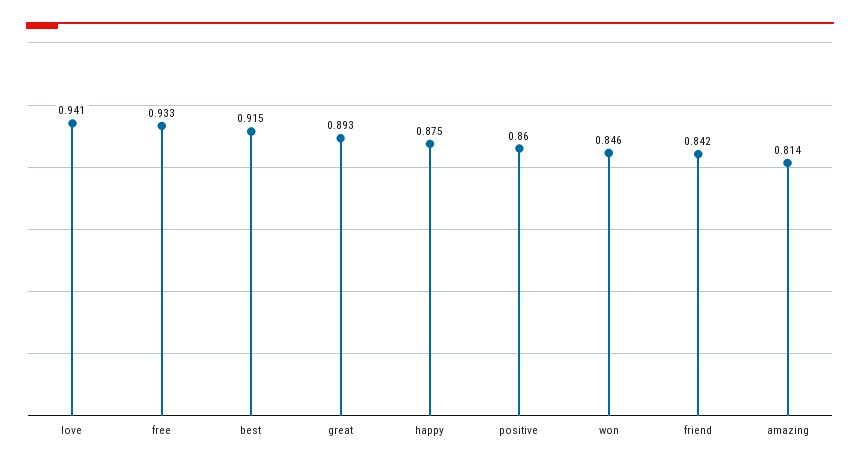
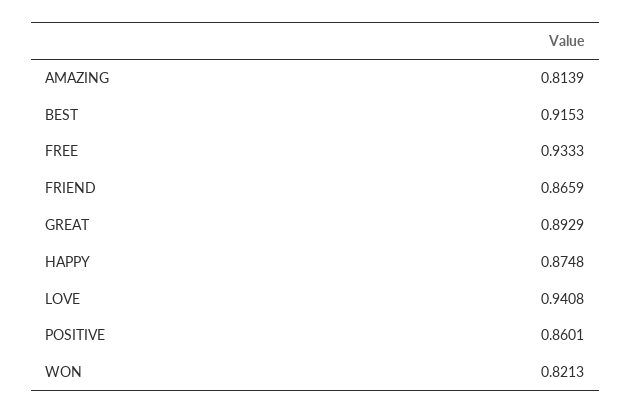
won: 0.846 -> 0.8213
friend: 0.842 -> 0.8659

